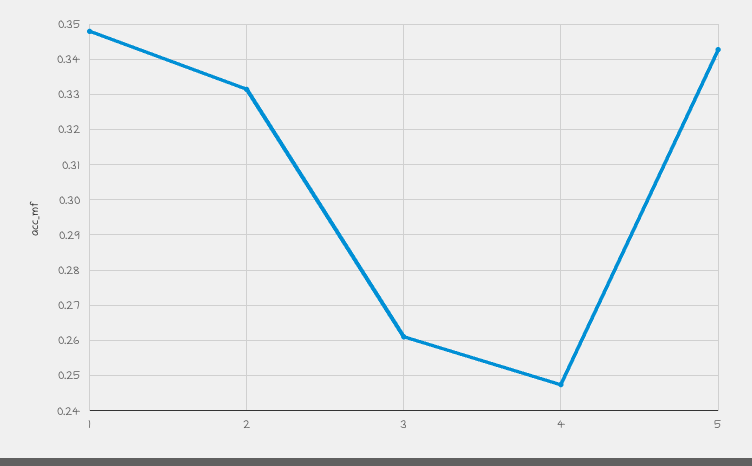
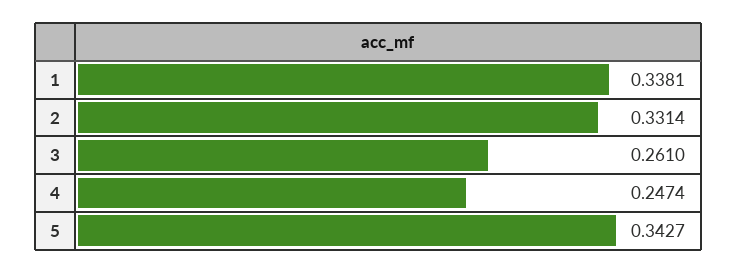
1: 0.348 -> 0.3381

